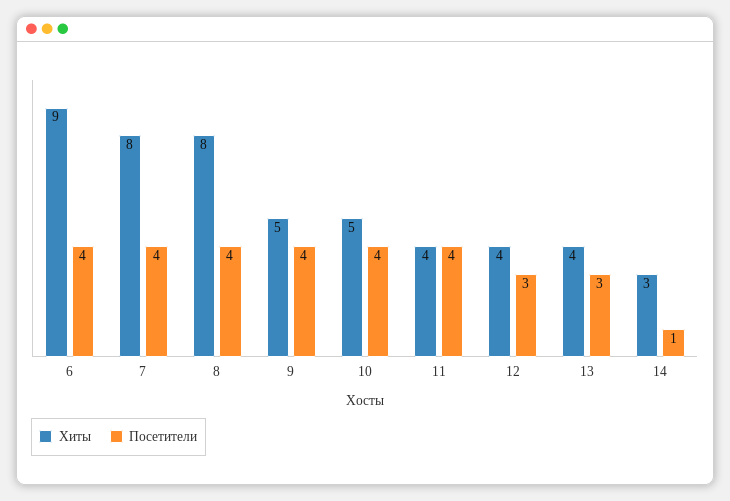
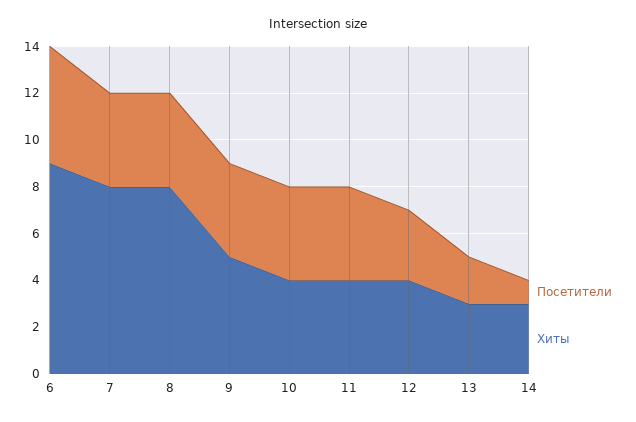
Посетители, 6: 4 -> 5
Хиты, 10: 5 -> 4
Хиты, 13: 4 -> 3
Посетители, 13: 3 -> 2

